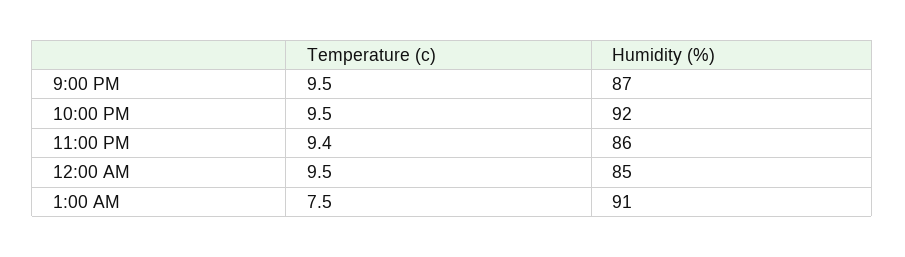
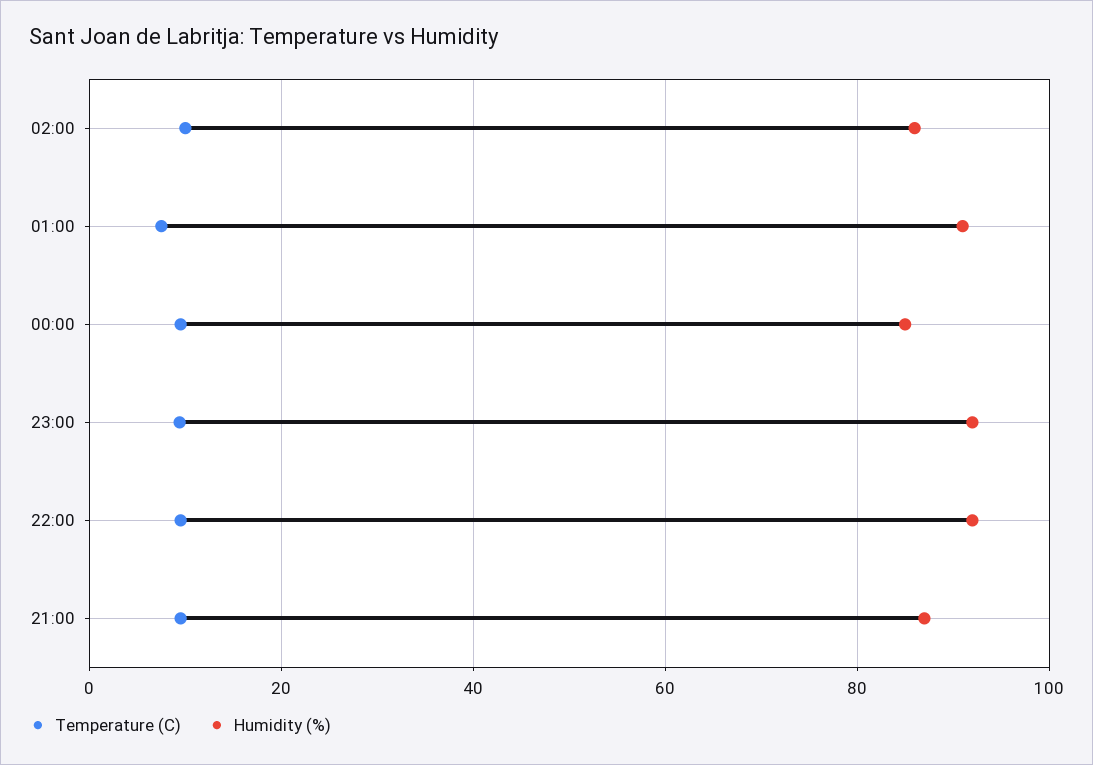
Humidity (%), 11:00 PM: 86 -> 92
Temperature (c), 02:00: none -> 10
Humidity (%), 02:00: none -> 86

